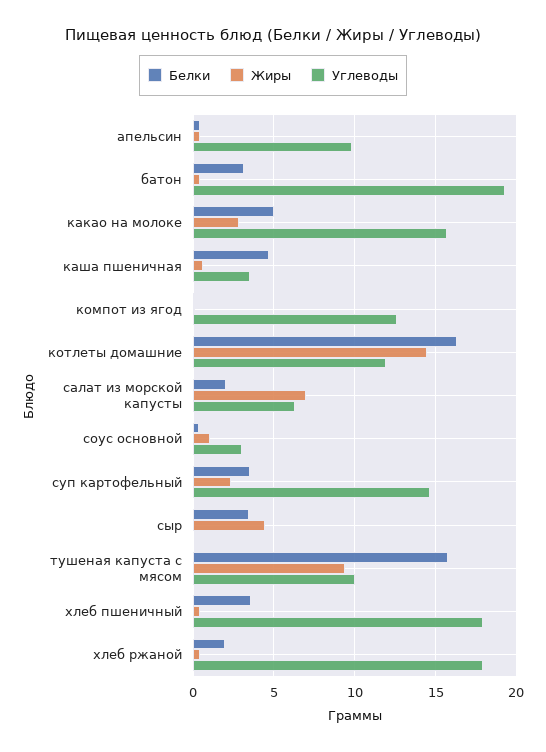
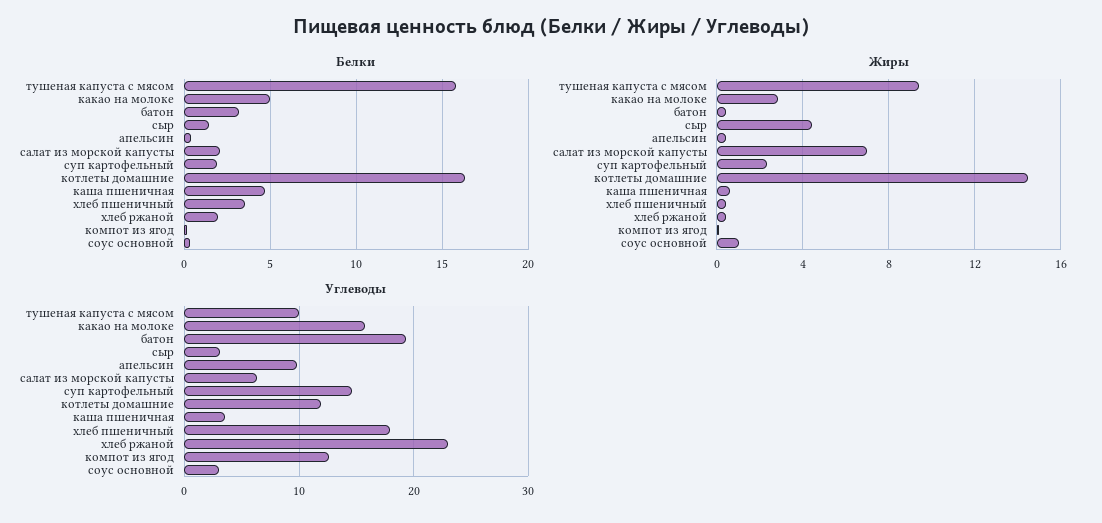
Белки, суп картофельный: 3.5 -> 2
Белки, сыр: 3.5 -> 1.5
Углеводы, сыр: 0 -> 3
Углеводы, хлеб ржаной: 18 -> 23

